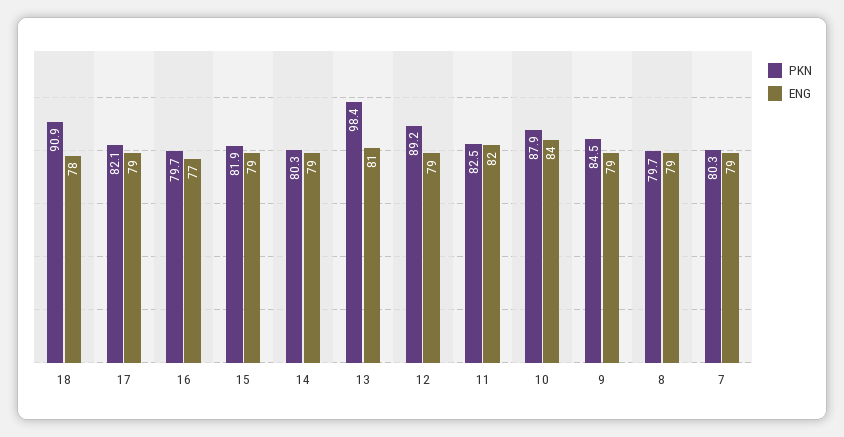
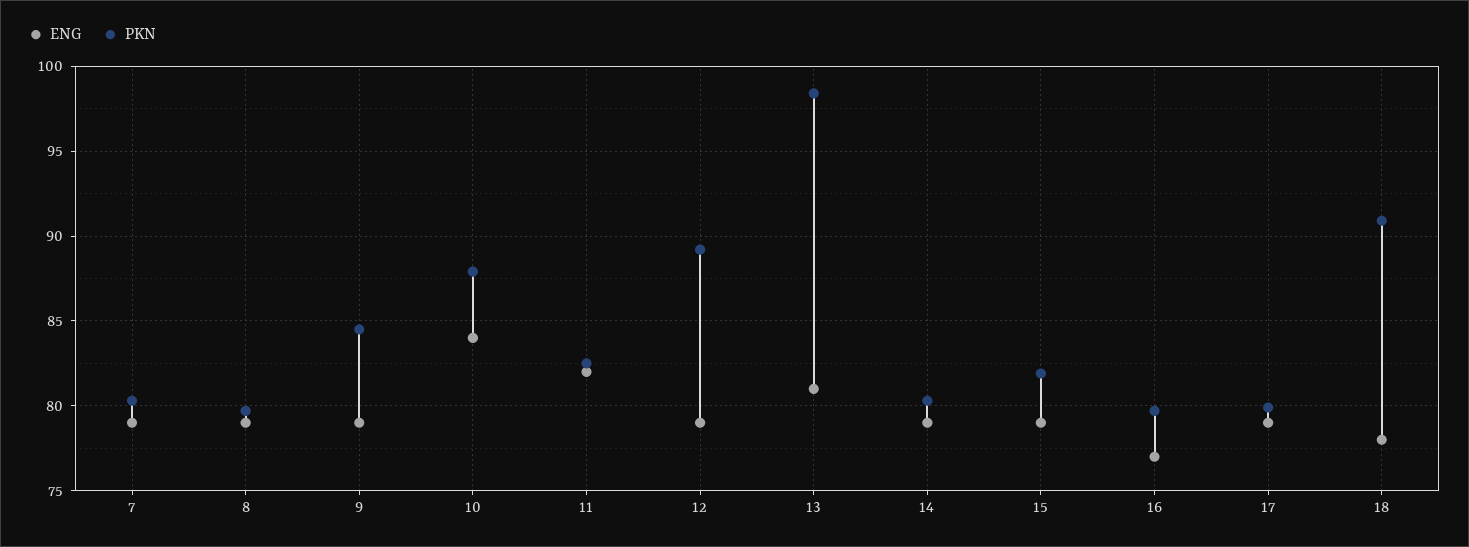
PKN, 17: 82.1 -> 80

